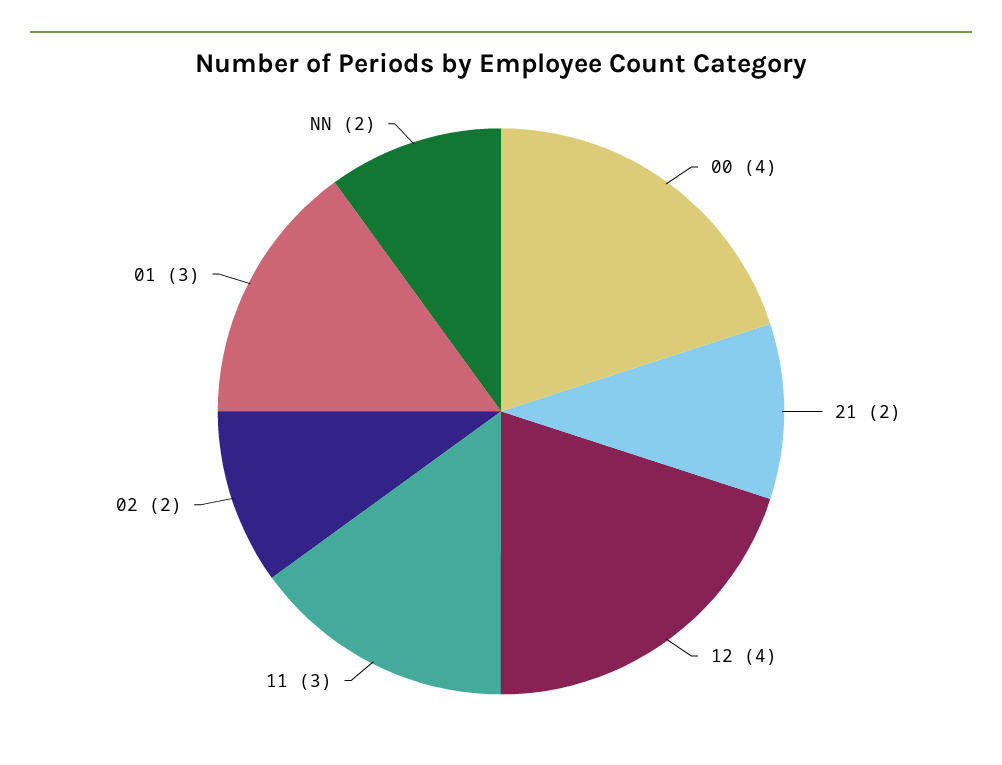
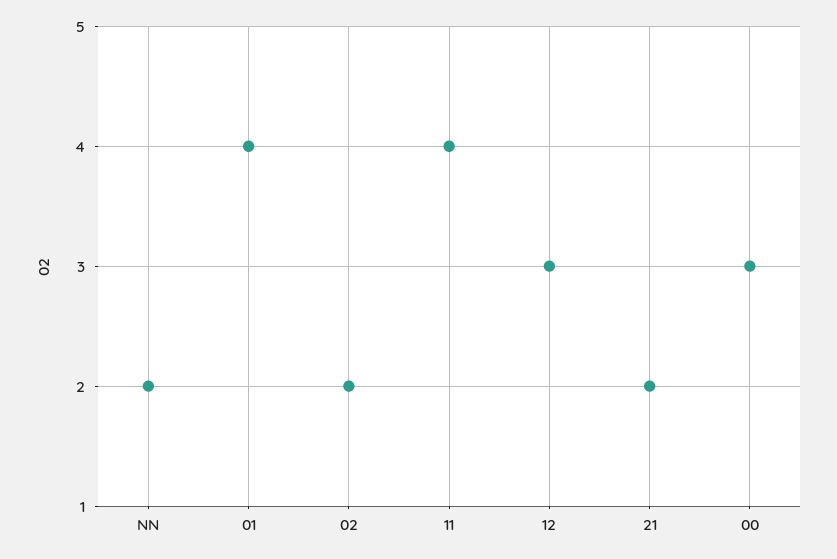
00: 4 -> 3
12: 4 -> 3
11: 3 -> 4
01: 3 -> 4

